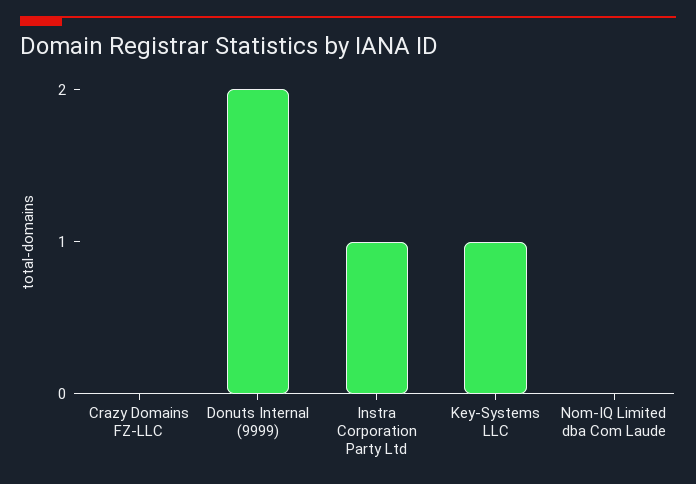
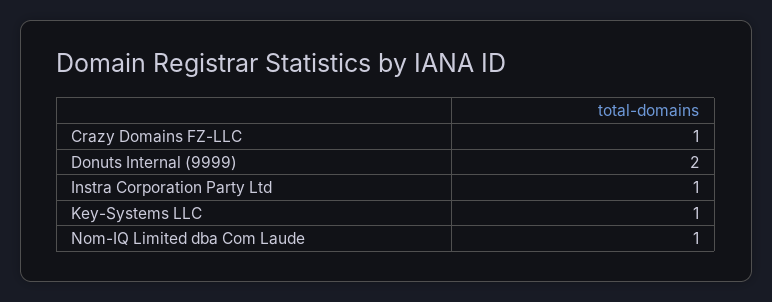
Crazy Domains FZ-LLC: 0 -> 1
Nom-IQ Limited dba Com Laude: 0 -> 1

